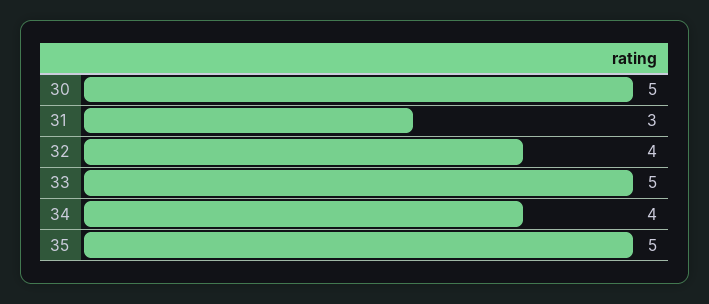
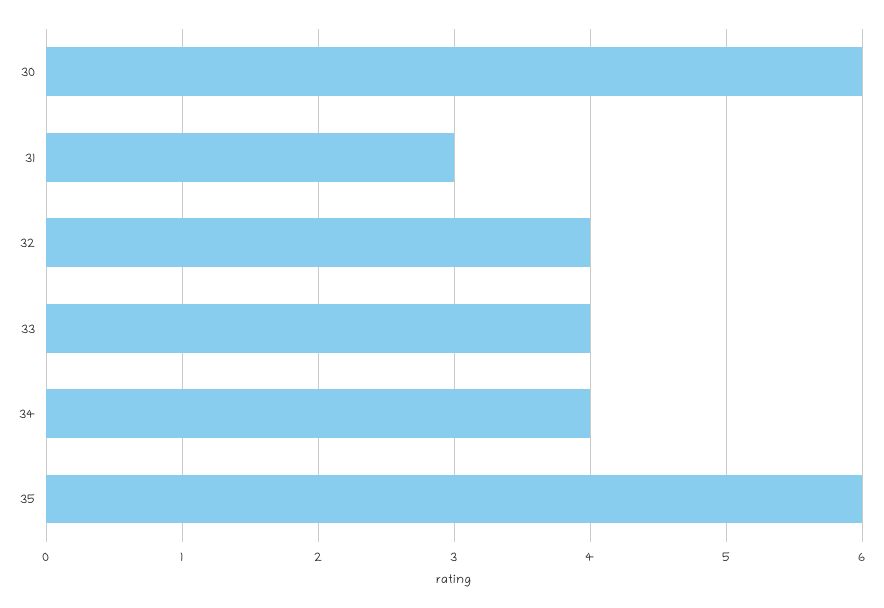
30: 5 -> 6
33: 5 -> 4
35: 5 -> 6

